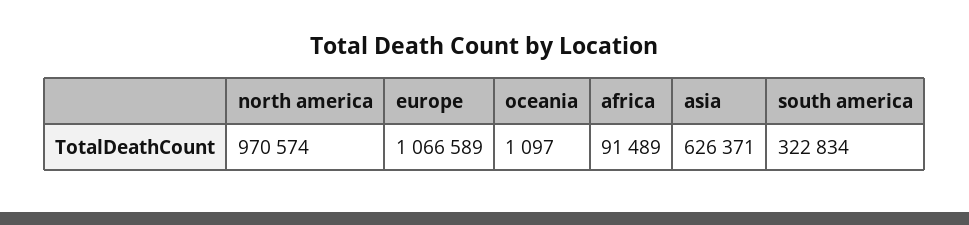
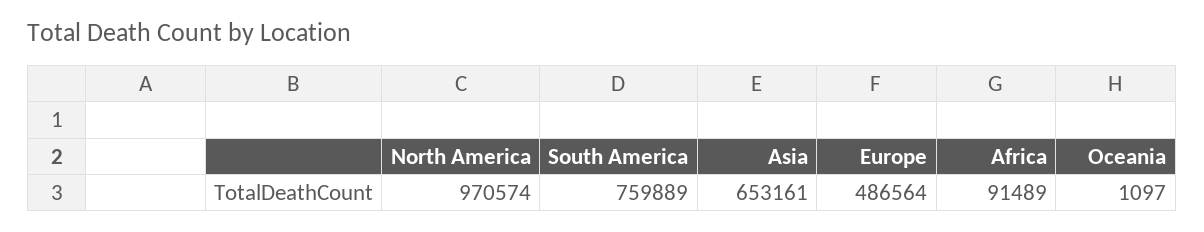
europe: 1066589 -> 486564
asia: 626371 -> 653161
south america: 322834 -> 759889

